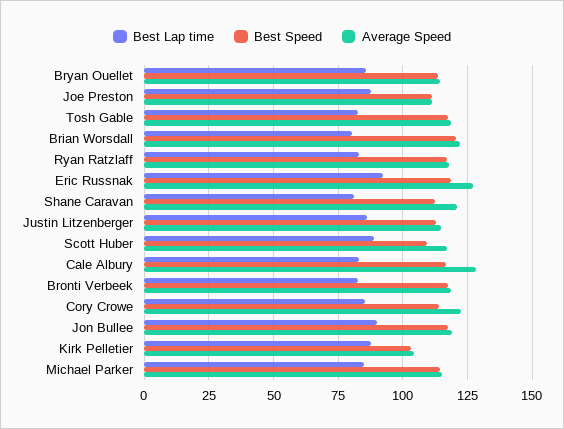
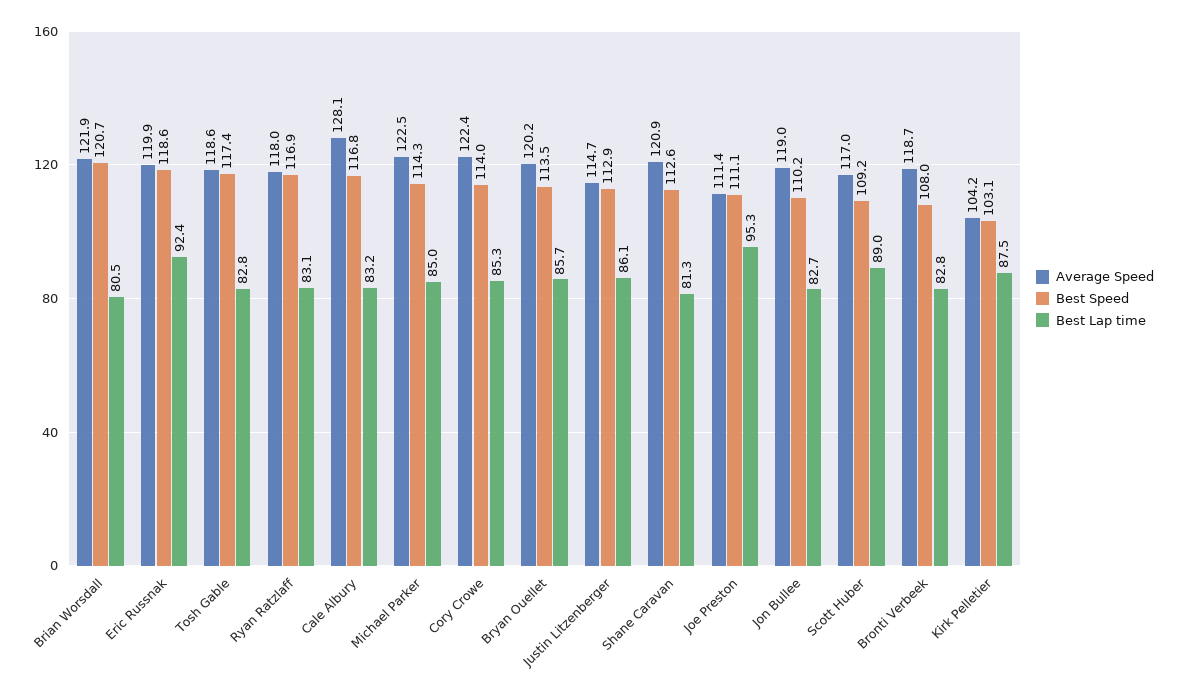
Average Speed, Bryan Ouellet: 115 -> 120.2
Best Lap time, Joe Preston: 87.5 -> 95.3
Average Speed, Eric Russnak: 127.5 -> 119.9
Best Speed, Bronti Verbeek: 117.5 -> 108
Best Lap time, Jon Bullee: 90 -> 82.7
Best Speed, Jon Bullee: 117.5 -> 110.2
Average Speed, Michael Parker: 115 -> 122.5

